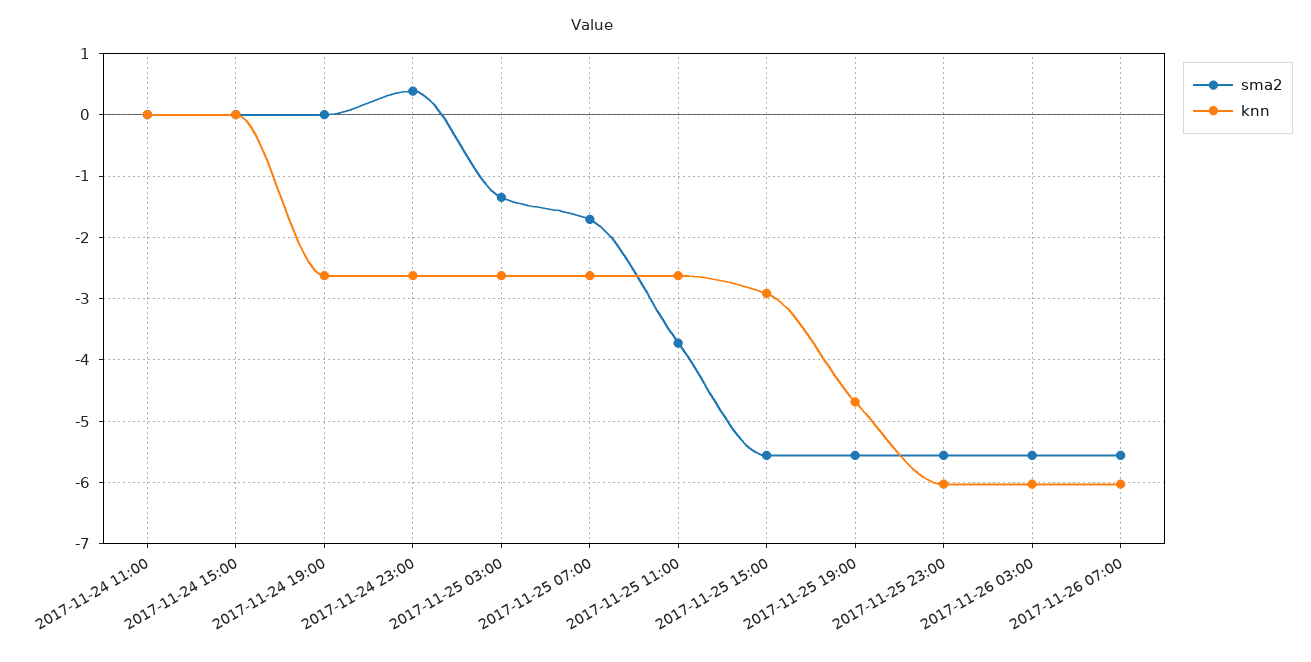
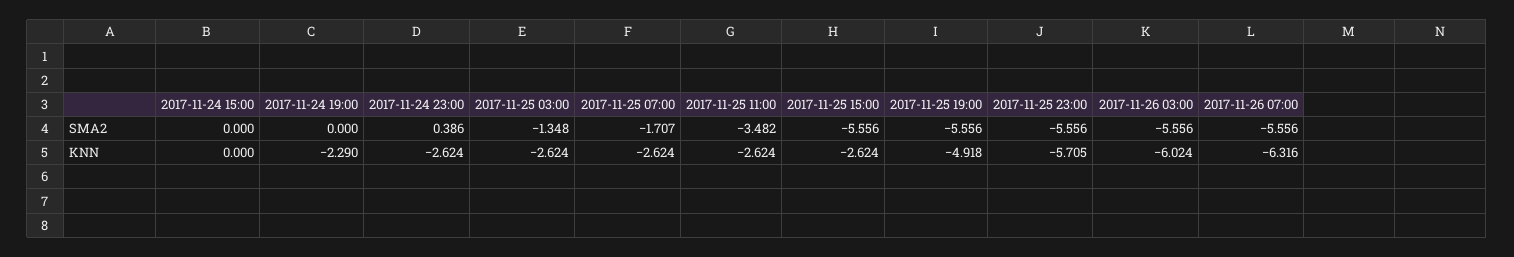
sma2, 2017-11-24 11:00: 0 -> none
knn, 2017-11-24 11:00: 0 -> none
knn, 2017-11-24 19:00: -2.6 -> -2.29
sma2, 2017-11-25 11:00: -3.7 -> -3.482
knn, 2017-11-25 15:00: -2.9 -> -2.624
knn, 2017-11-25 19:00: -4.7 -> -4.918
knn, 2017-11-25 23:00: -6 -> -5.705
knn, 2017-11-26 07:00: -6 -> -6.316

